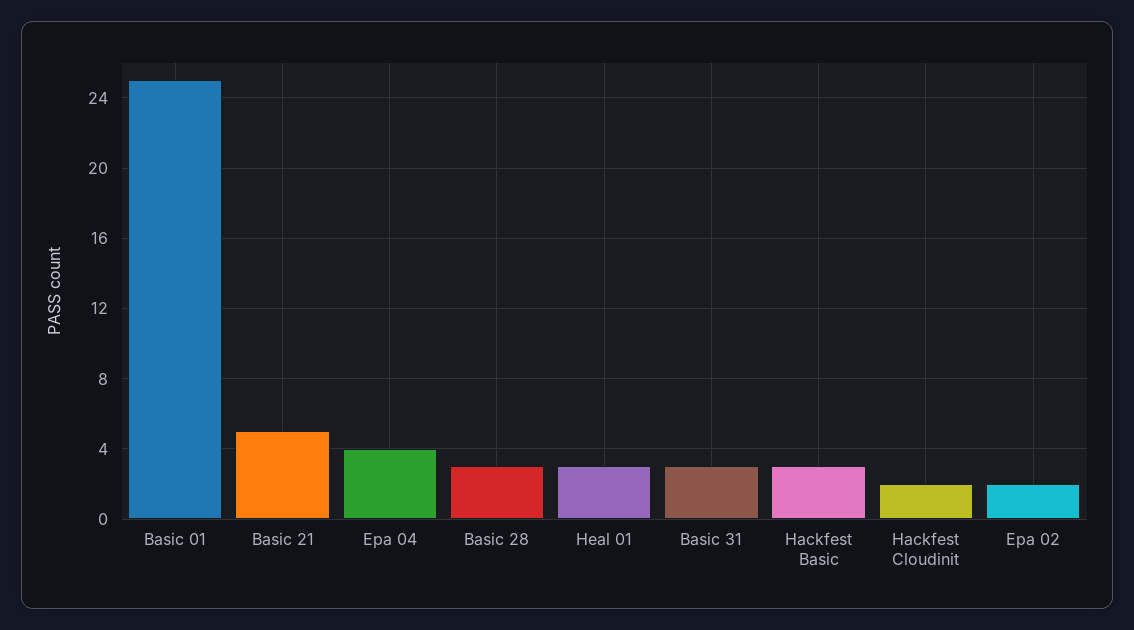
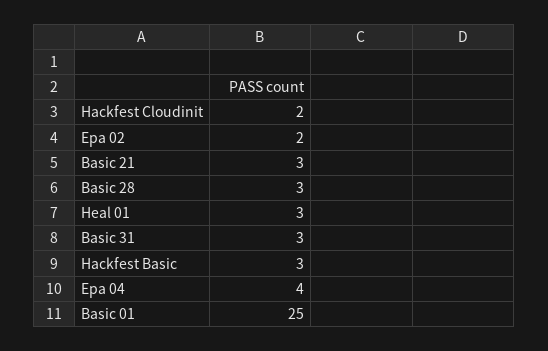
Basic 21: 5 -> 3

